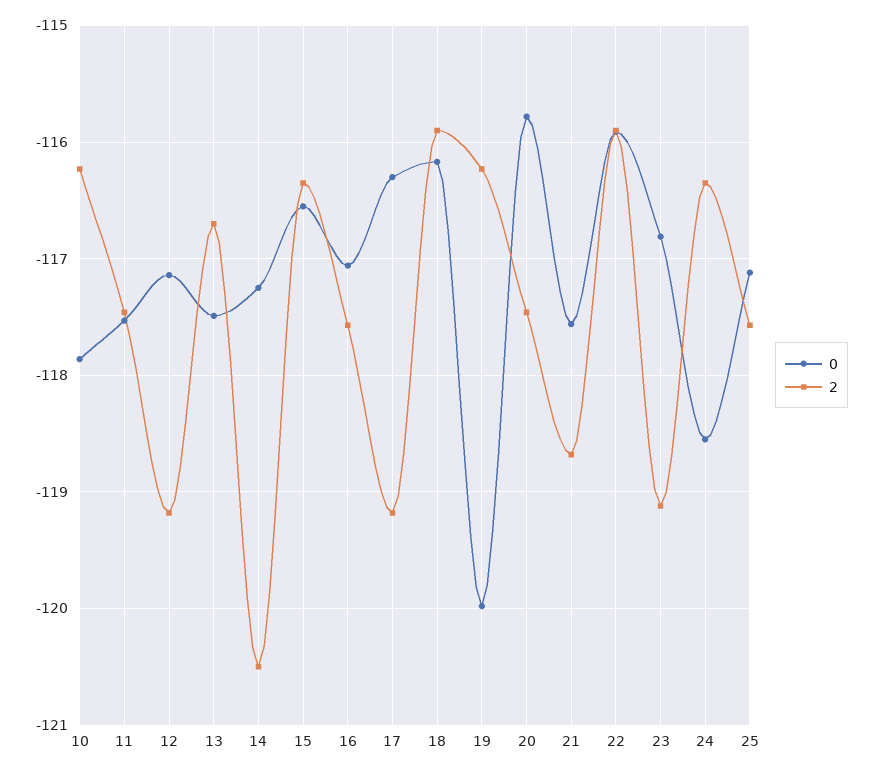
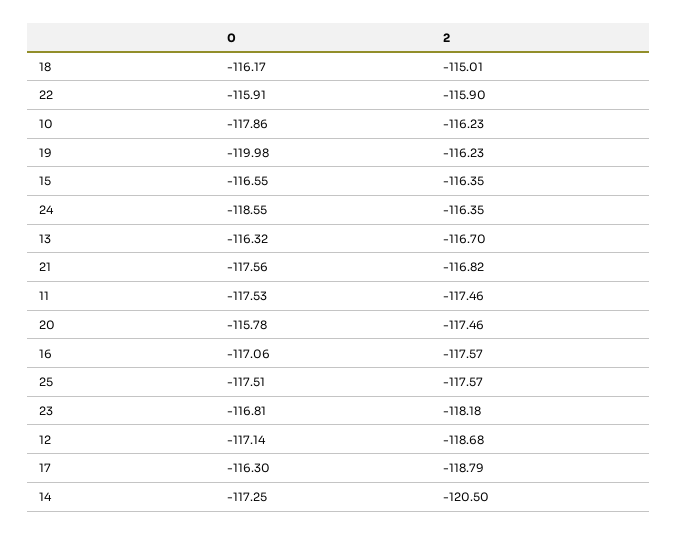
2, 12: -119.2 -> -118.68
0, 13: -117.5 -> -116.32
2, 17: -119.2 -> -118.79
2, 18: -115.9 -> -115.01
2, 21: -118.7 -> -116.82
2, 23: -119.1 -> -118.18
0, 25: -117.1 -> -117.51

